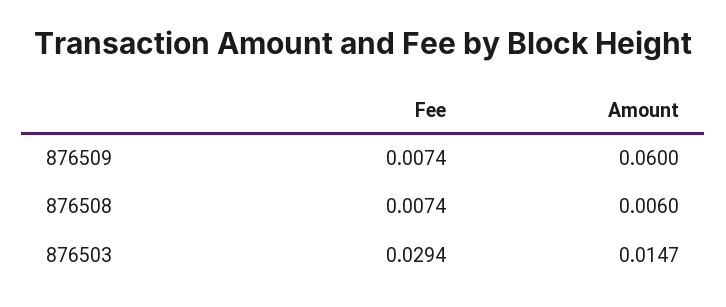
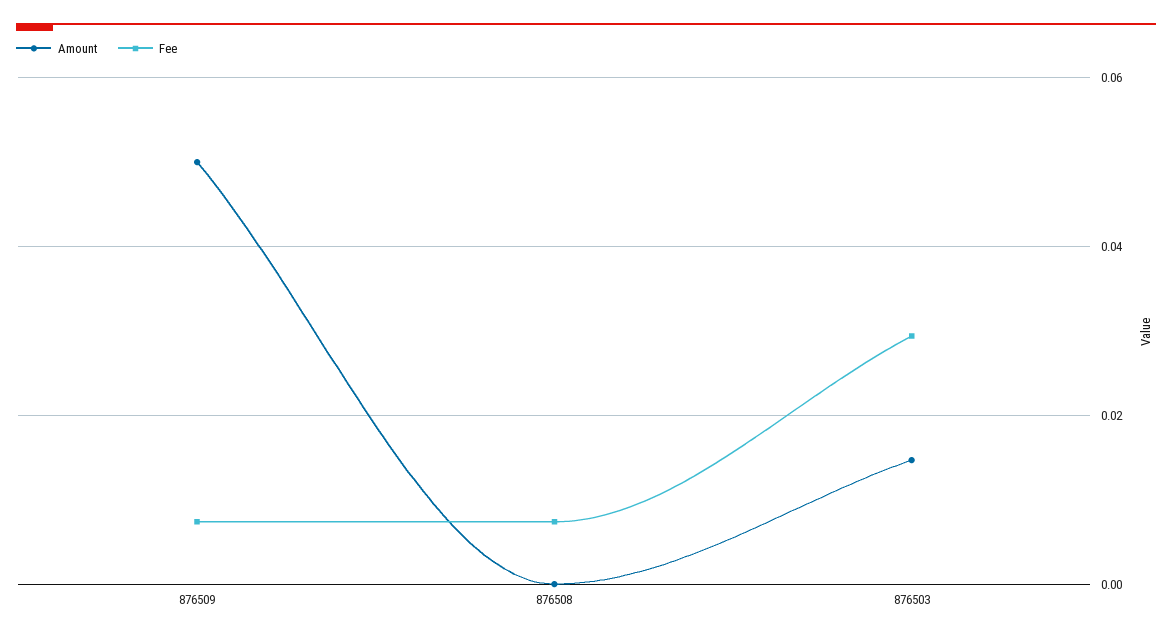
Amount, 876509: 0.06 -> 0.05
Amount, 876508: 0.006 -> 0

